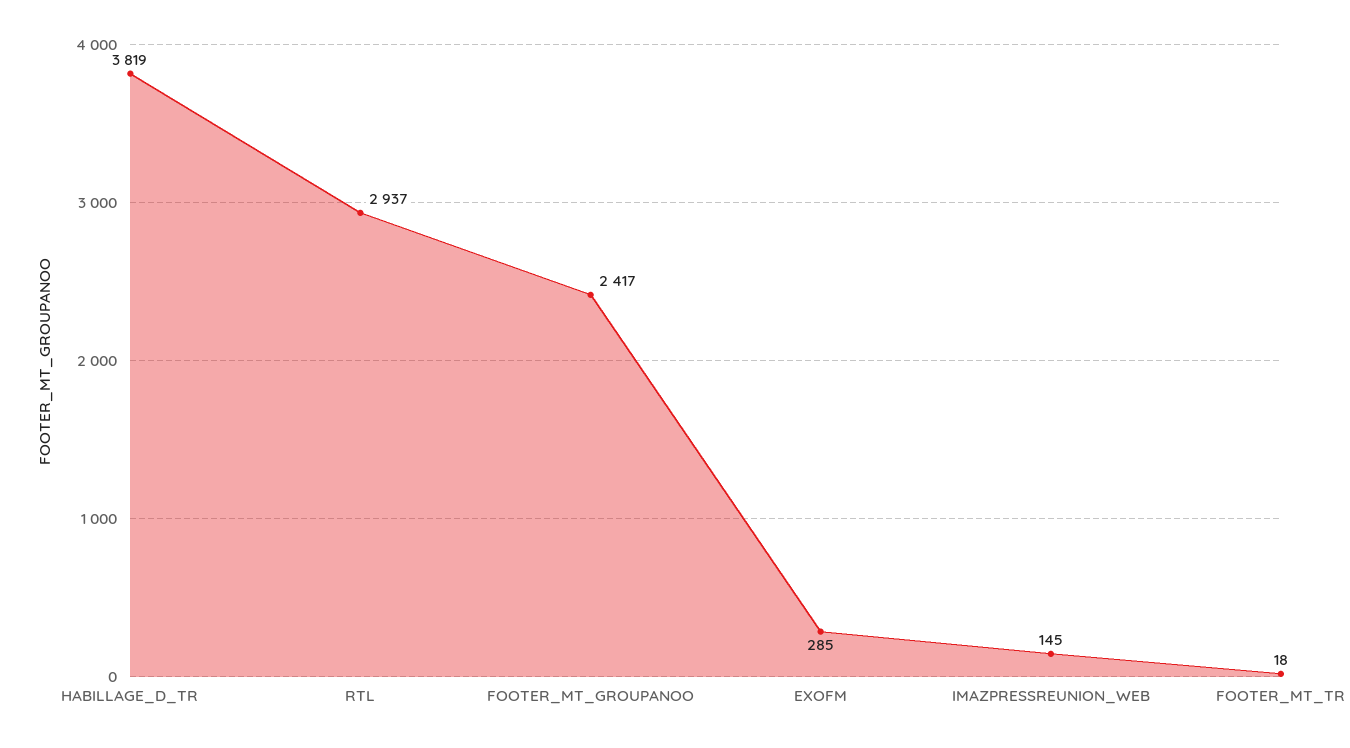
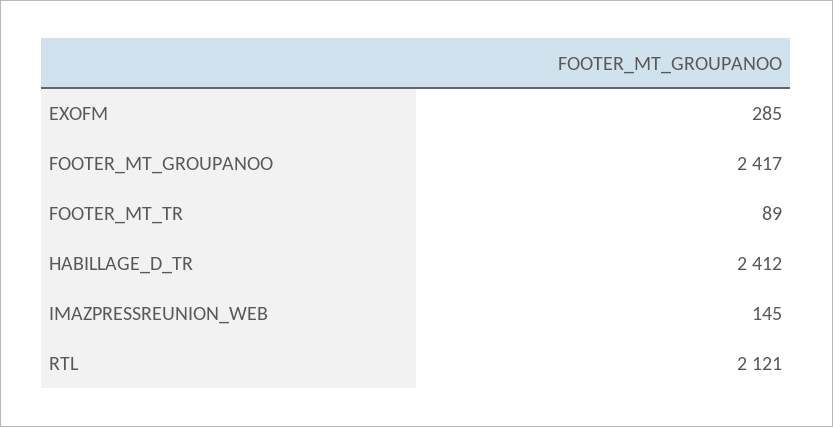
HABILLAGE_D_TR: 3819 -> 2412
RTL: 2937 -> 2121
FOOTER_MT_TR: 18 -> 89

